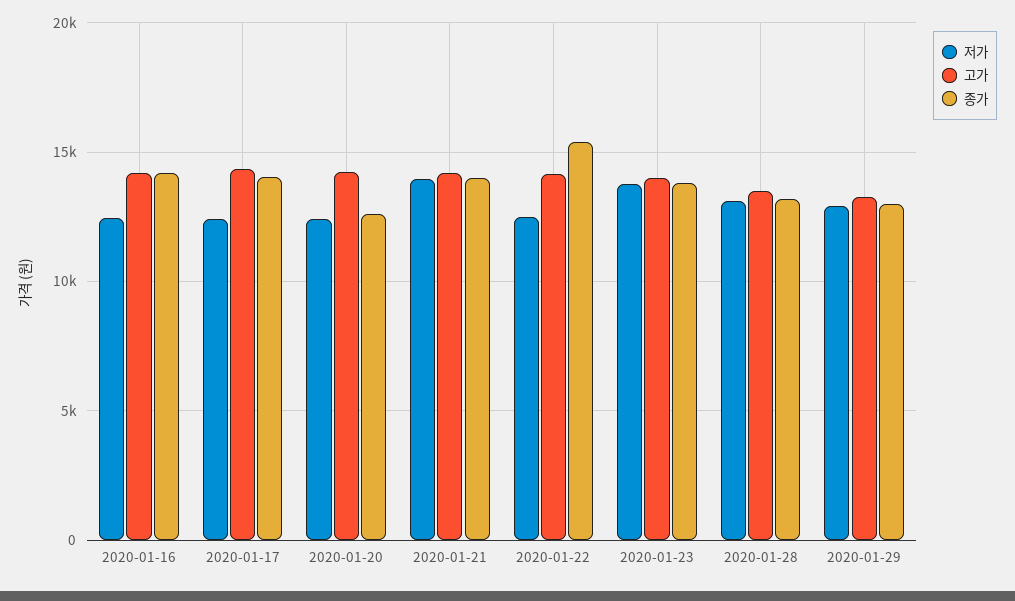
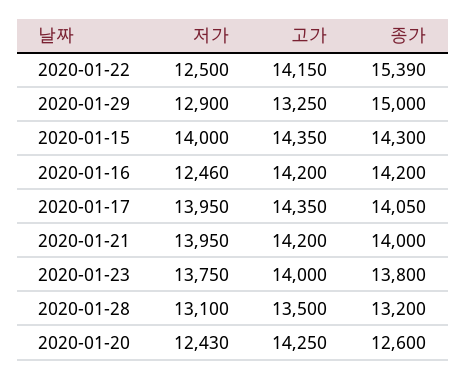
저가, 2020-01-17: 12500 -> 13950
종가, 2020-01-29: 13000 -> 15000
저가, 2020-01-15: none -> 14000
고가, 2020-01-15: none -> 14350
종가, 2020-01-15: none -> 14300

